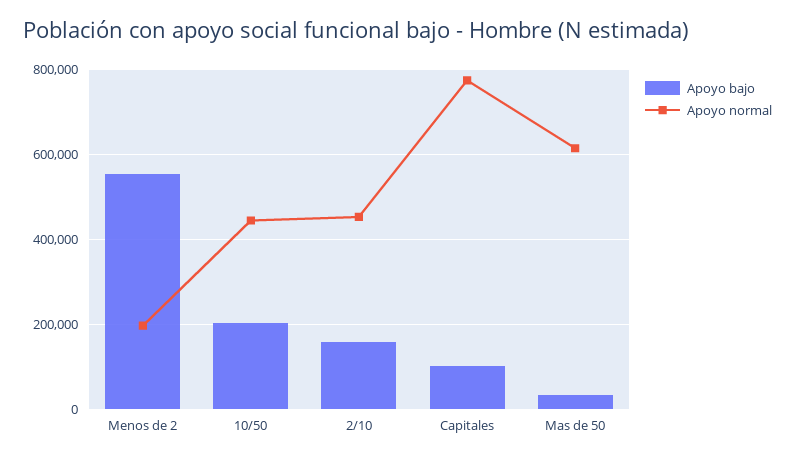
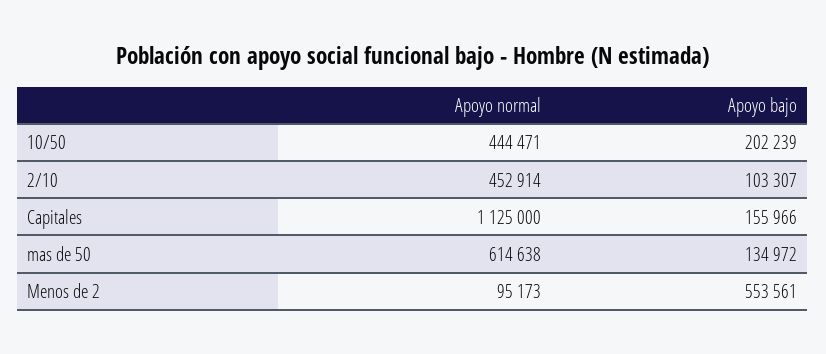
Apoyo normal, Menos de 2: 200000 -> 95173
Apoyo bajo, 2/10: 160000 -> 103307
Apoyo bajo, Capitales: 100000 -> 155966
Apoyo normal, Capitales: 780000 -> 1125000
Apoyo bajo, Mas de 50: 40000 -> 134972

